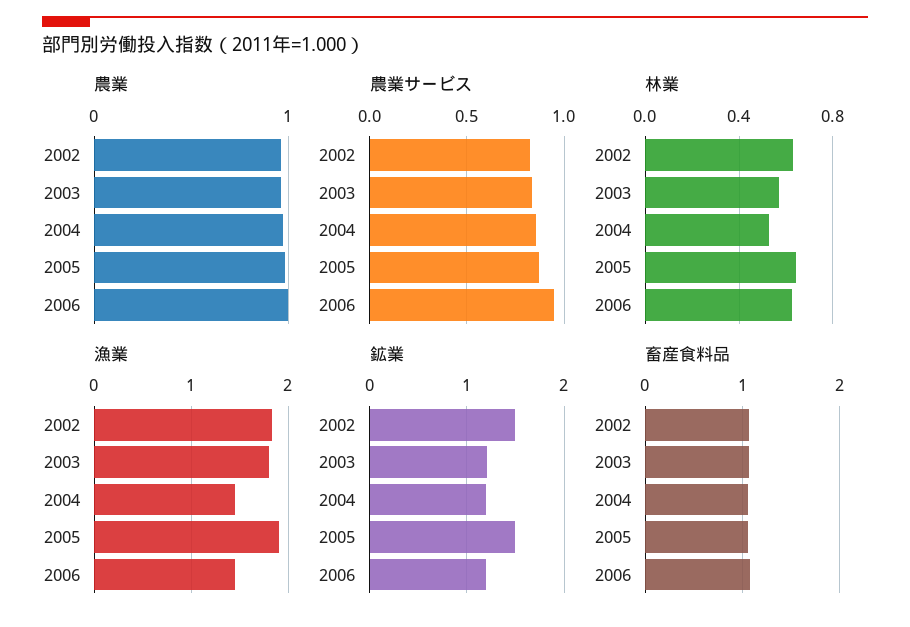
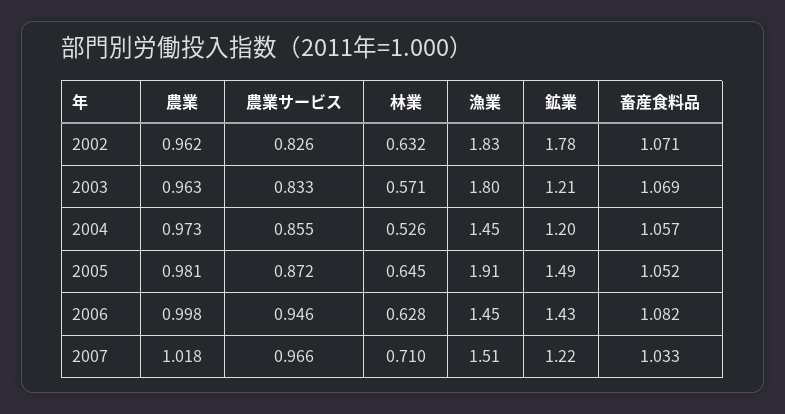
鉱業, 2002: 1.5 -> 1.78
鉱業, 2006: 1.2 -> 1.43
農業, 2007: none -> 1.018
農業サービス, 2007: none -> 0.966
林業, 2007: none -> 0.71
漁業, 2007: none -> 1.51
鉱業, 2007: none -> 1.22
畜産食料品, 2007: none -> 1.033

